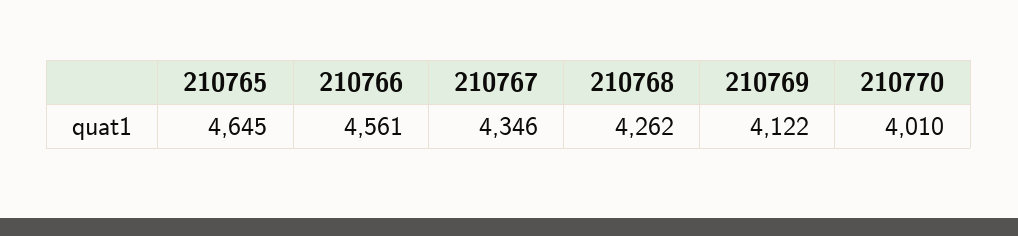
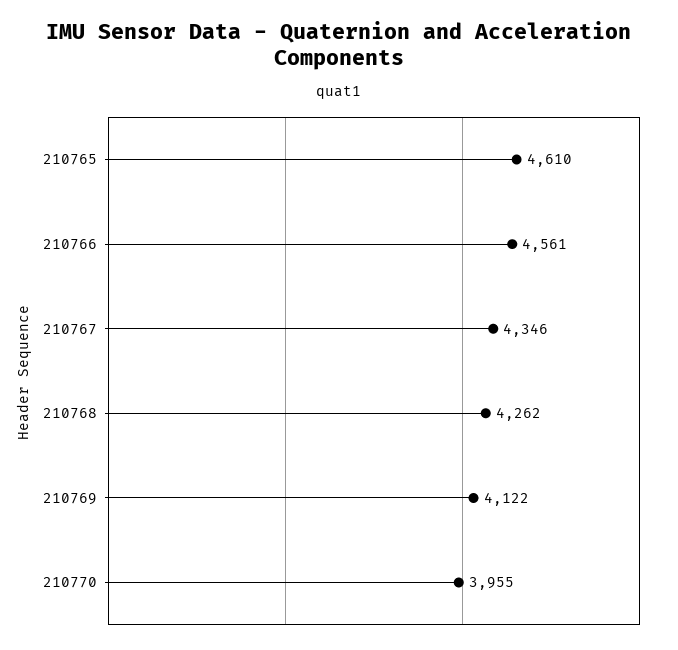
210765: 4645 -> 4610
210770: 4010 -> 3955

